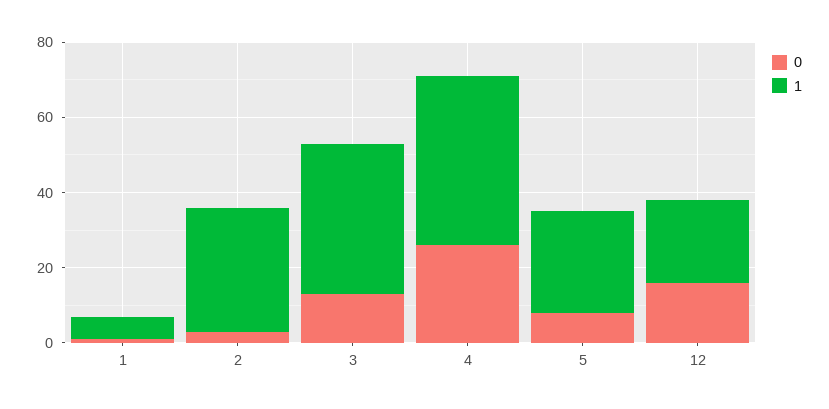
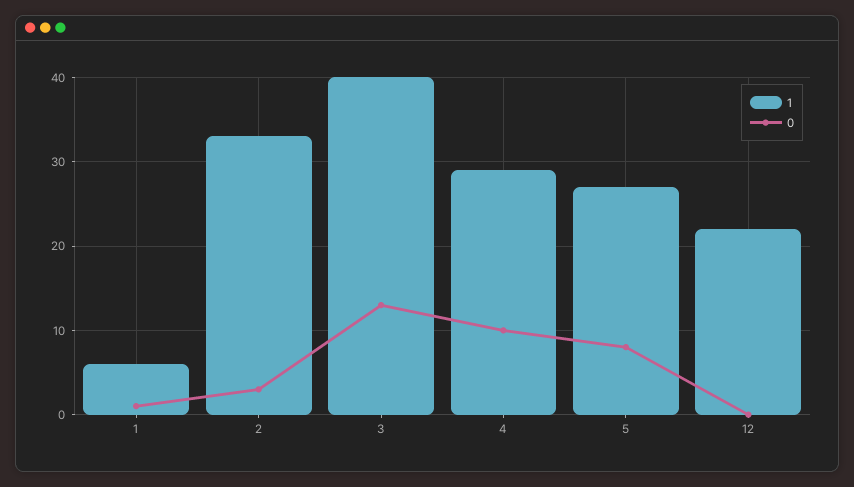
0, 4: 25 -> 10
1, 4: 45 -> 29
0, 12: 15 -> 0

